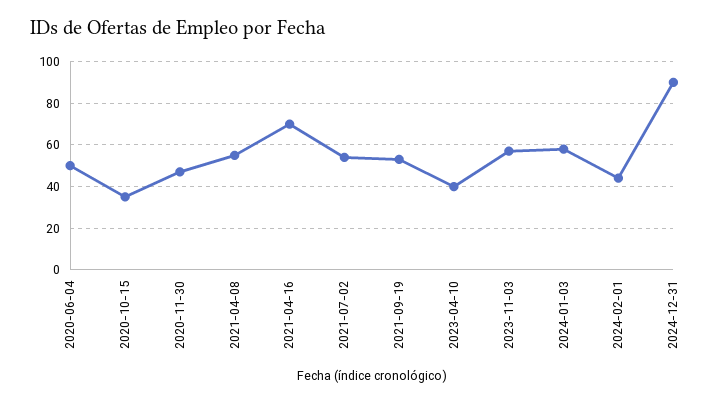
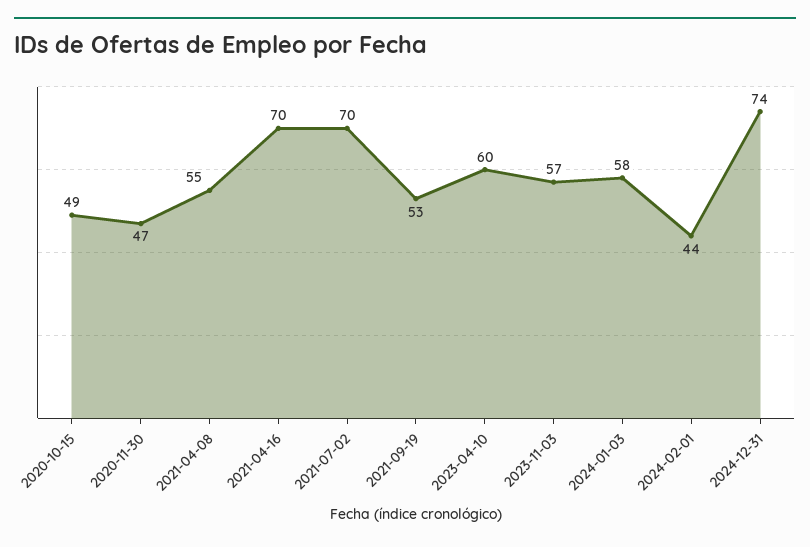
2020-06-04: 50 -> none
2020-10-15: 35 -> 49
2021-07-02: 55 -> 70
2023-04-10: 40 -> 60
2024-12-31: 90 -> 74

